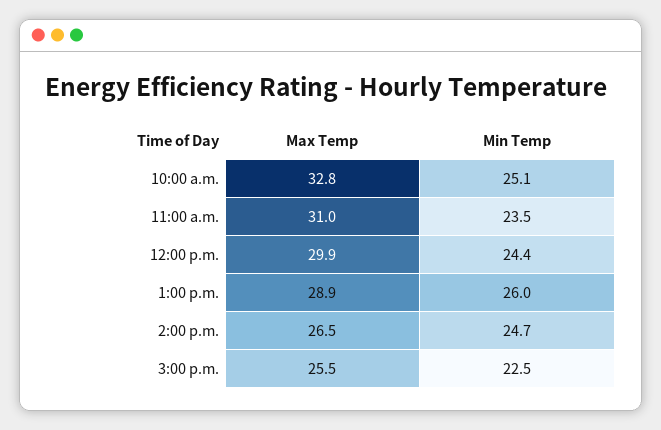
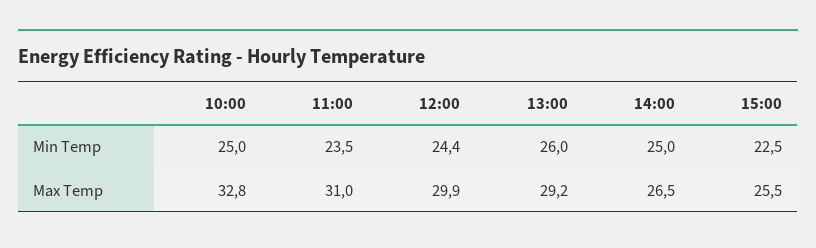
Min Temp, 10:00 a.m.: 25.1 -> 25
Max Temp, 1:00 p.m.: 28.9 -> 29.2
Min Temp, 2:00 p.m.: 24.7 -> 25

